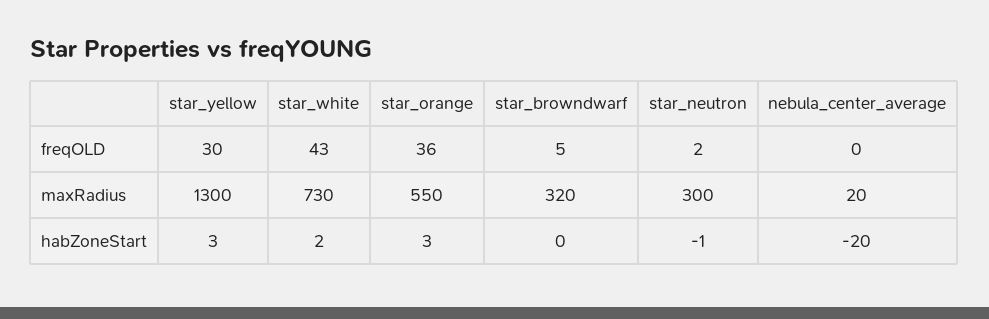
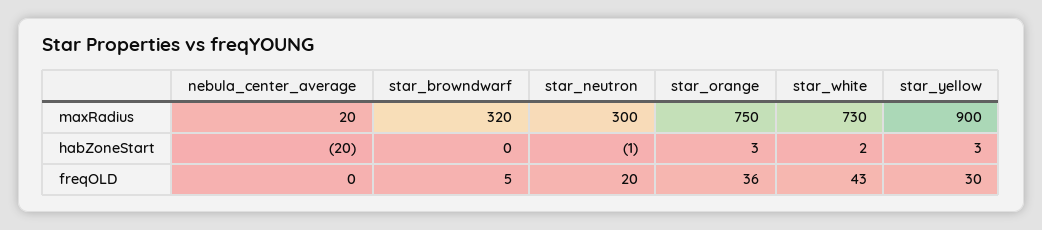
star_neutron, freqOLD: 2 -> 20
star_yellow, maxRadius: 1300 -> 900
star_orange, maxRadius: 550 -> 750

